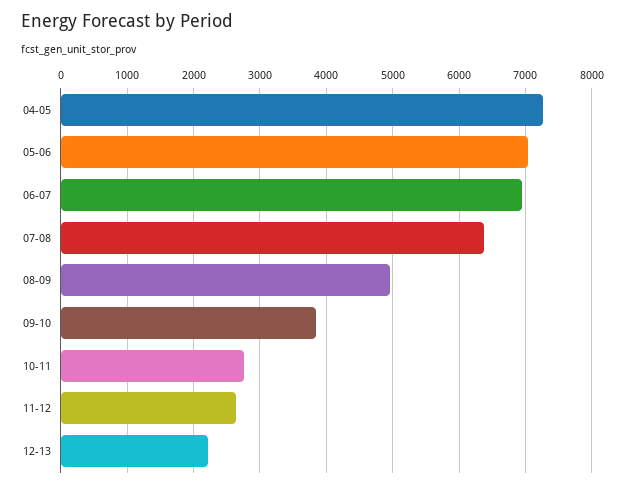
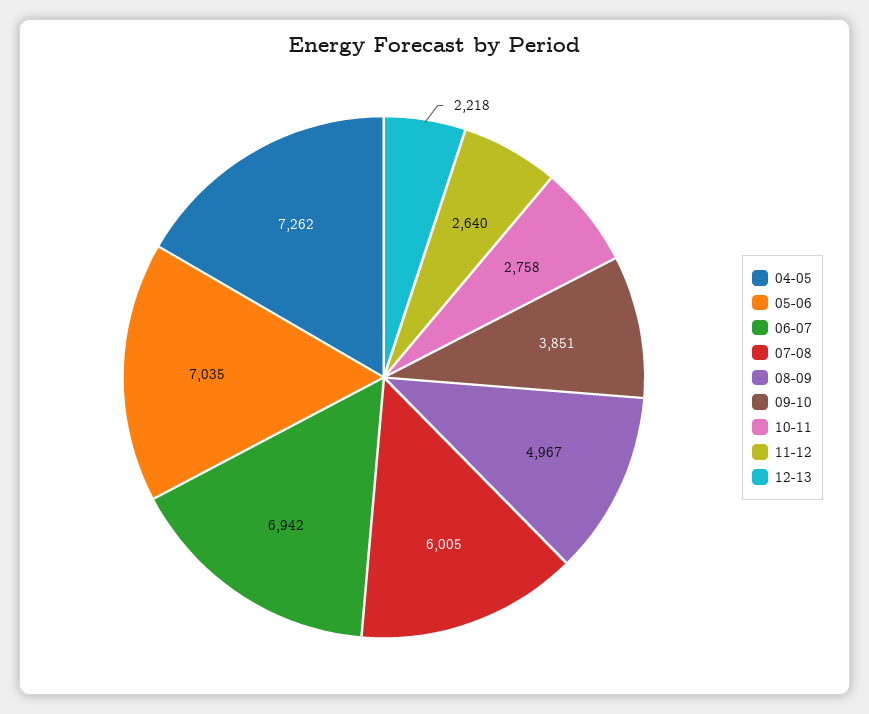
07-08: 6400 -> 6005

